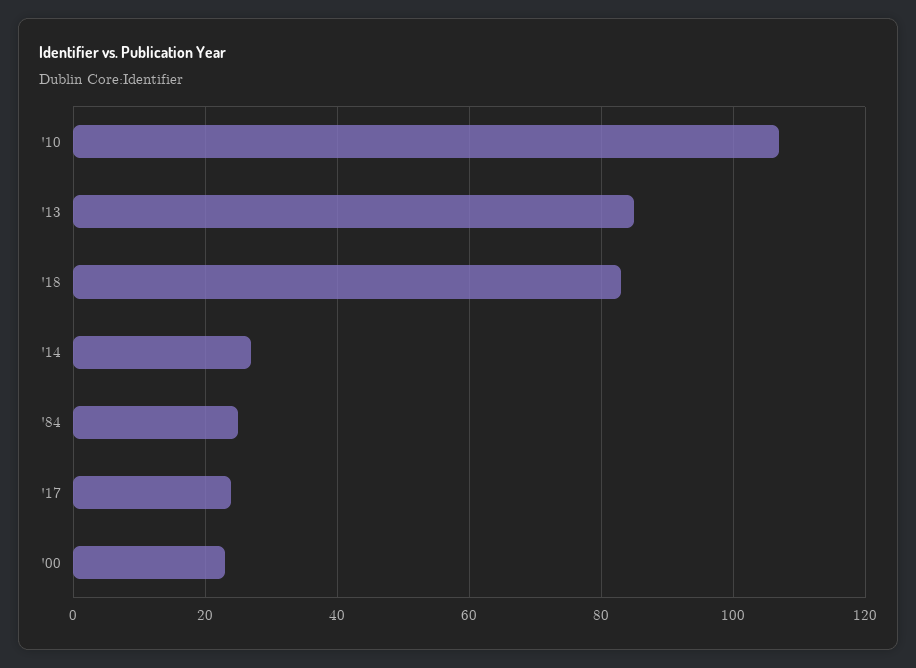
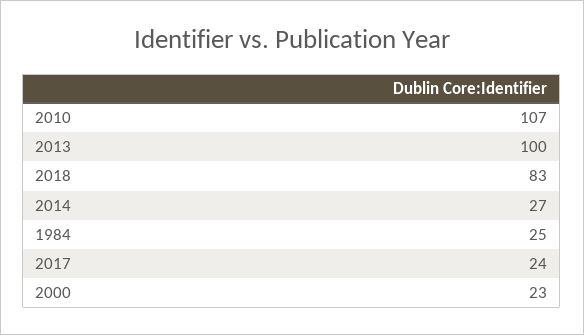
'13: 85 -> 100

